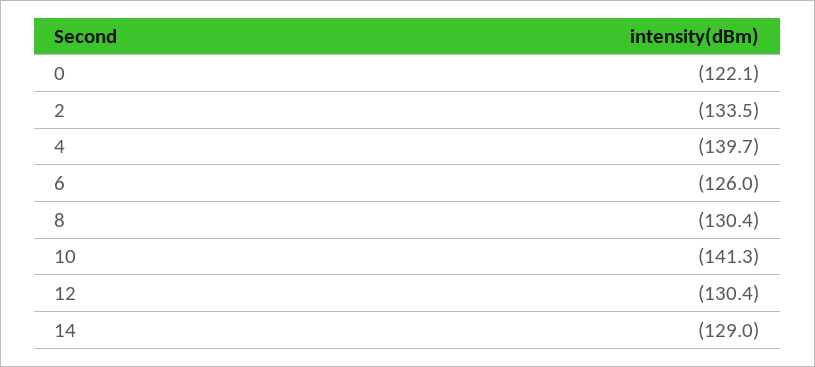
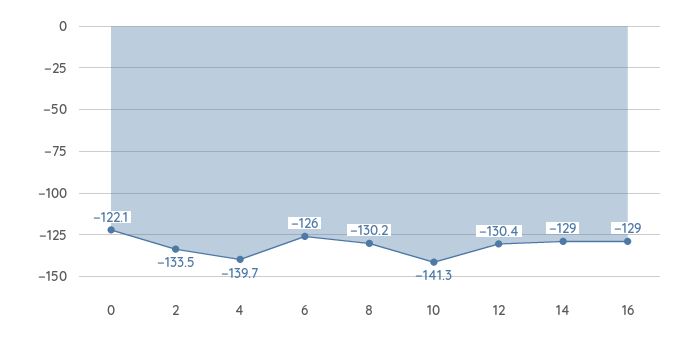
8: -130.4 -> -130.2
16: none -> -129

